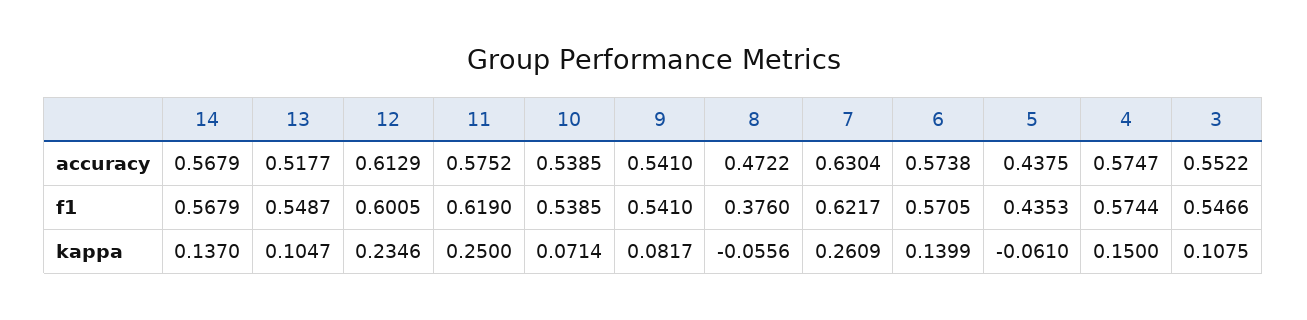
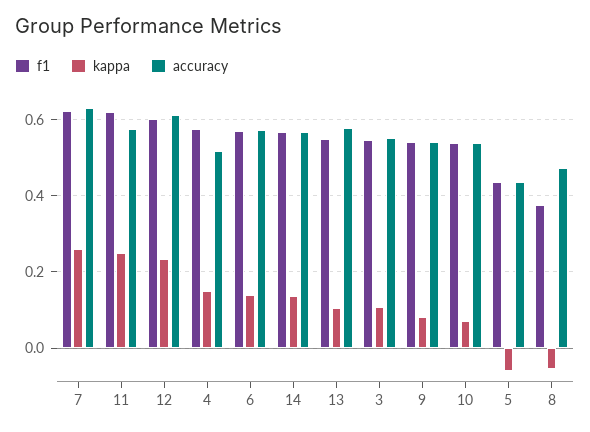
accuracy, 13: 0.5177 -> 0.58
accuracy, 4: 0.5747 -> 0.52

